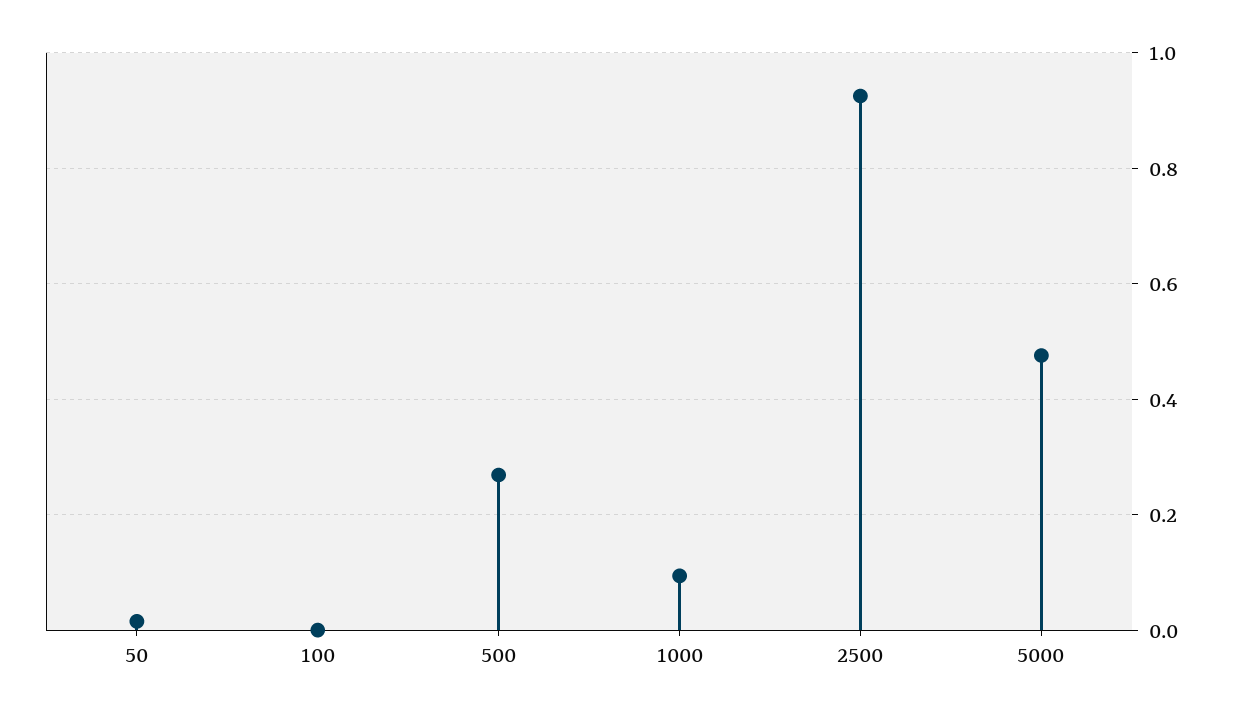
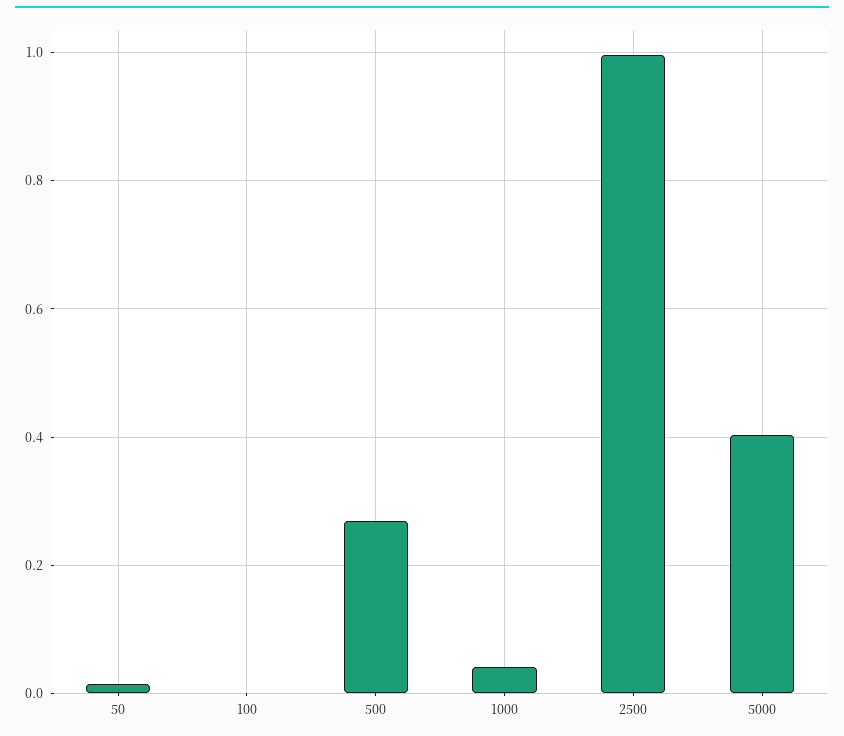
1000: 0.1 -> 0.04
2500: 0.92 -> 1
5000: 0.48 -> 0.4

